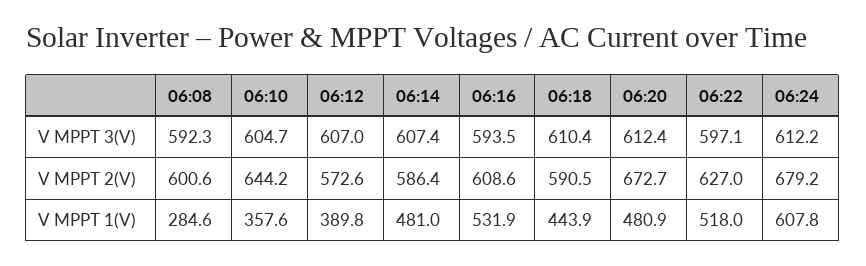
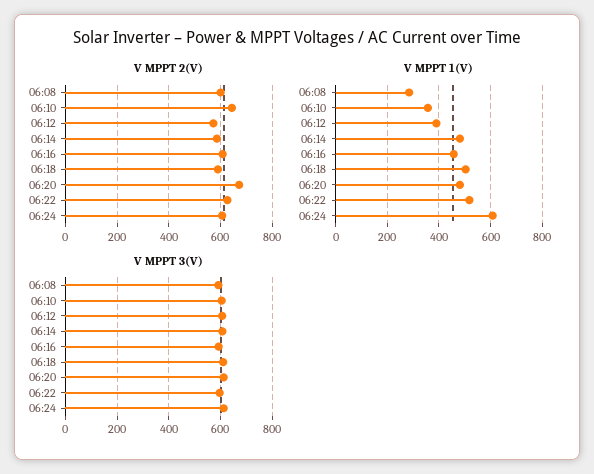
V MPPT 2(V), 06:24: 679.2 -> 600
V MPPT 1(V), 06:16: 531.9 -> 450
V MPPT 1(V), 06:18: 443.9 -> 500

